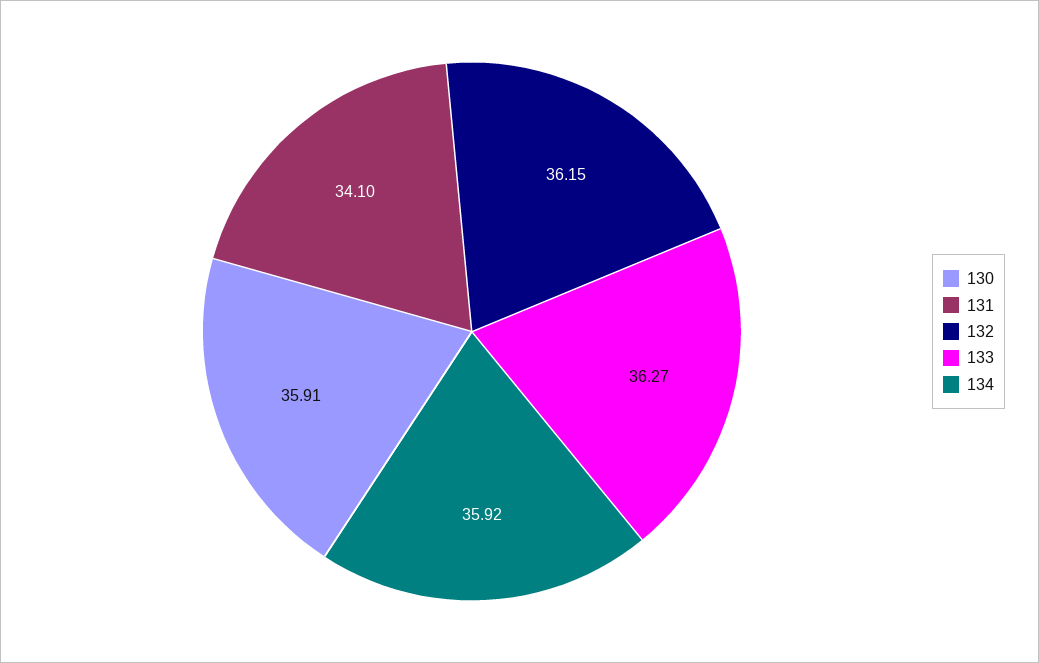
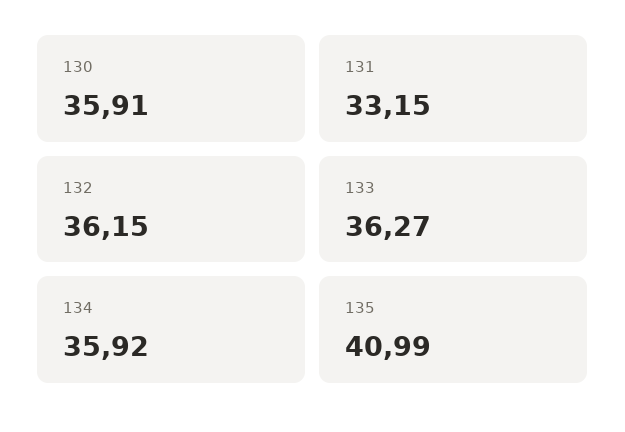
131: 34.1 -> 33.15
135: none -> 40.99

